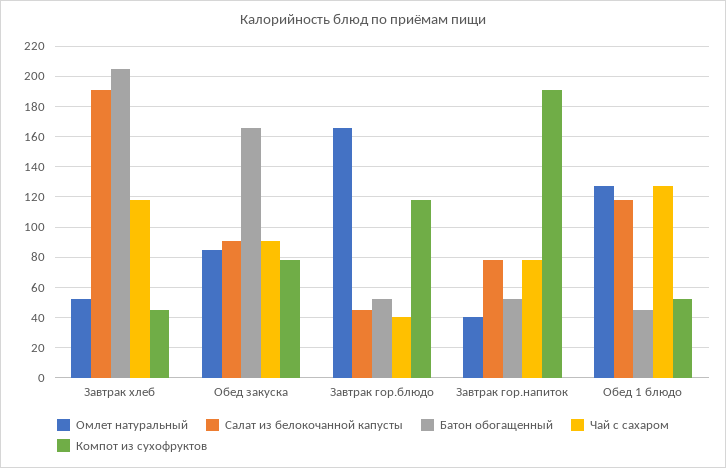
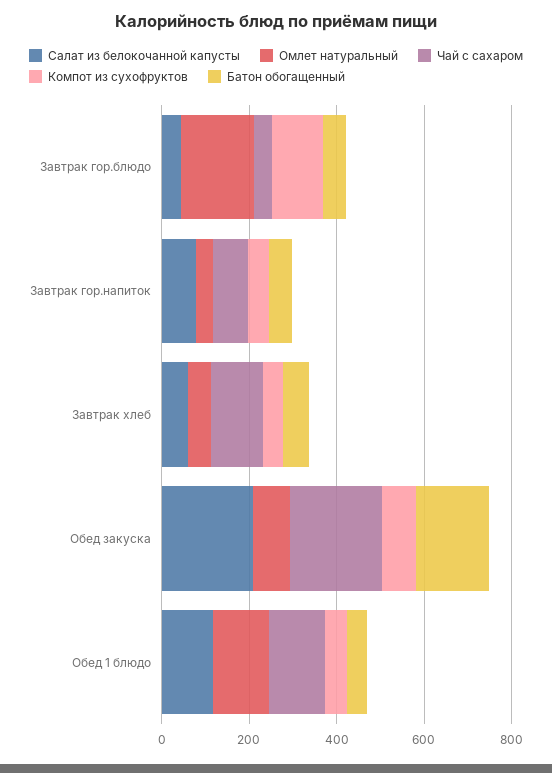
Салат из белокочанной капусты, Завтрак хлеб: 190 -> 50
Батон обогащенный, Завтрак хлеб: 205 -> 50
Салат из белокочанной капусты, Обед закуска: 90 -> 200
Чай с сахаром, Обед закуска: 90 -> 200
Компот из сухофруктов, Завтрак гор.напиток: 190 -> 50

